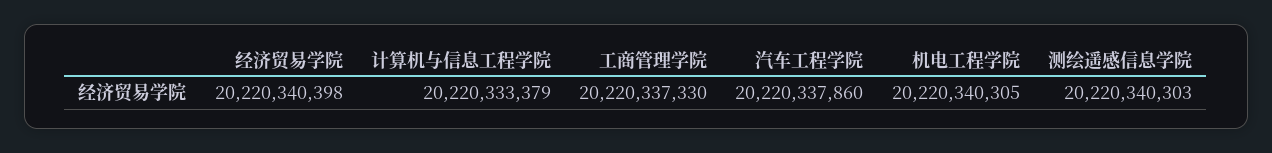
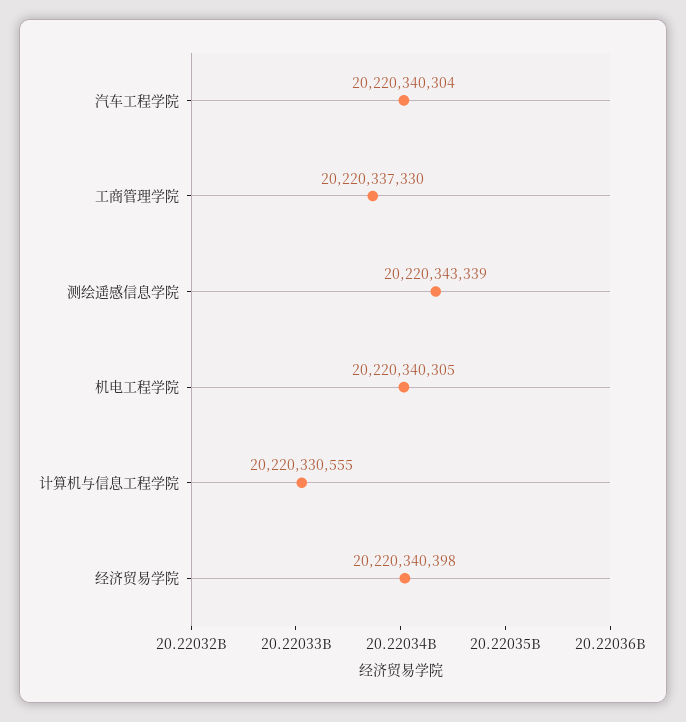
计算机与信息工程学院: 20220333379 -> 20220330555
汽车工程学院: 20220337860 -> 20220340304
测绘遥感信息学院: 20220340303 -> 20220343339

